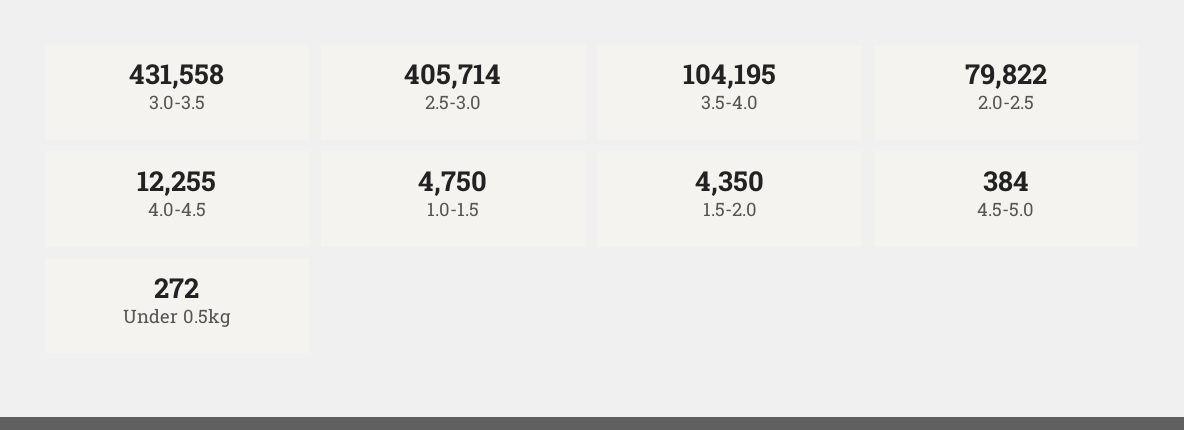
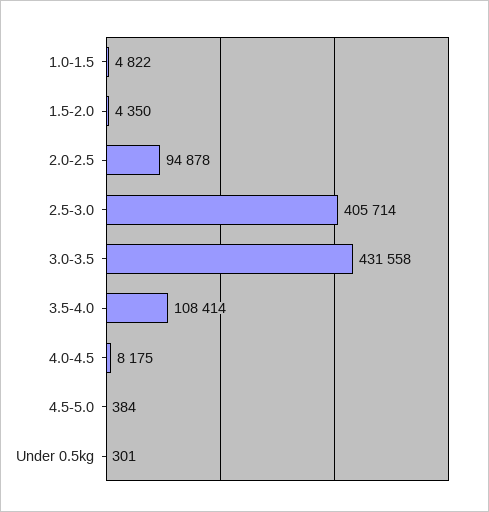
3.5-4.0: 104195 -> 108414
2.0-2.5: 79822 -> 94878
4.0-4.5: 12255 -> 8175
1.0-1.5: 4750 -> 4822
Under 0.5kg: 272 -> 301

